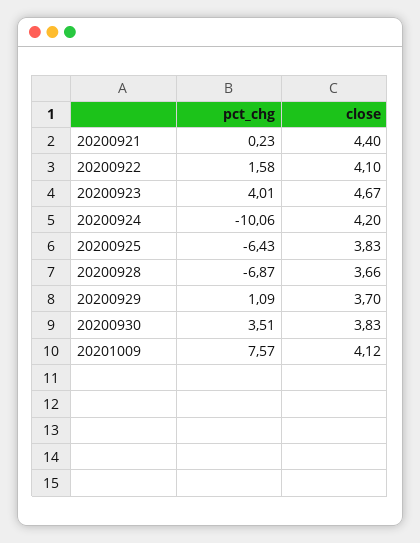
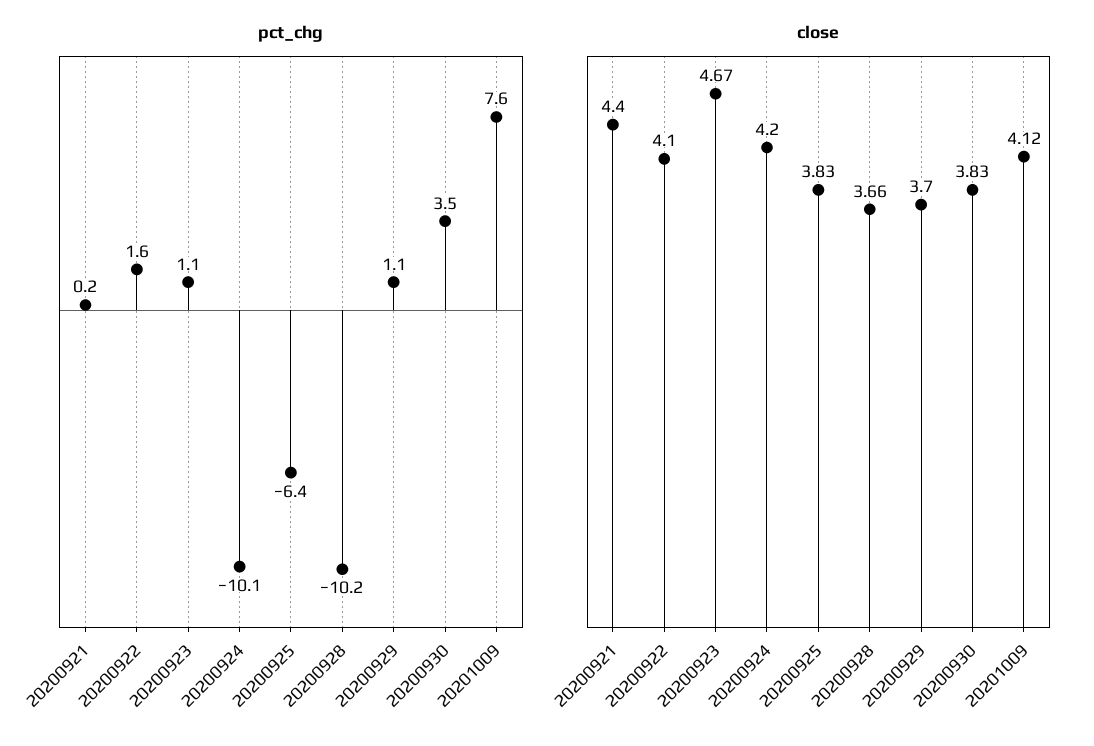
pct_chg, 20200923: 4.01 -> 1.1
pct_chg, 20200928: -6.87 -> -10.2

